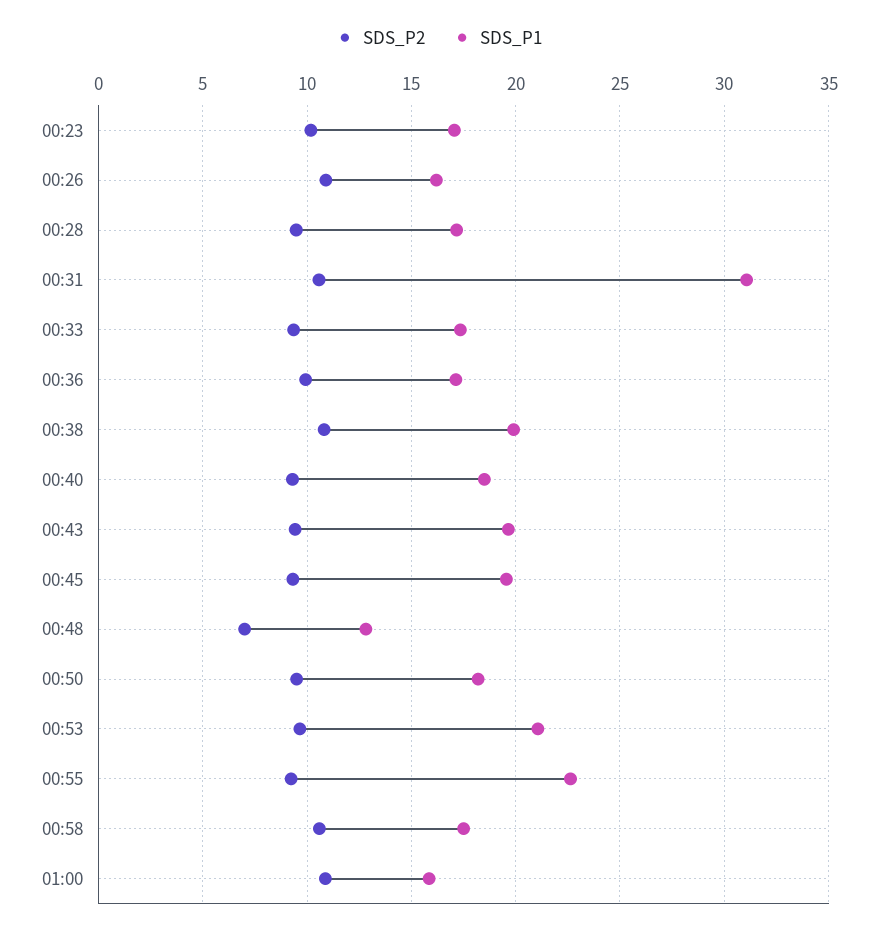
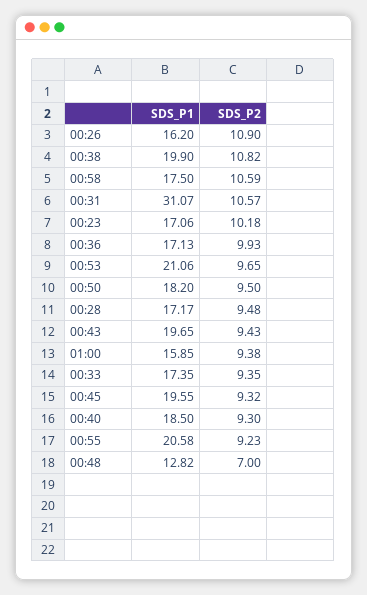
SDS_P1, 00:55: 22.5 -> 20.58
SDS_P2, 01:00: 11 -> 9.38

